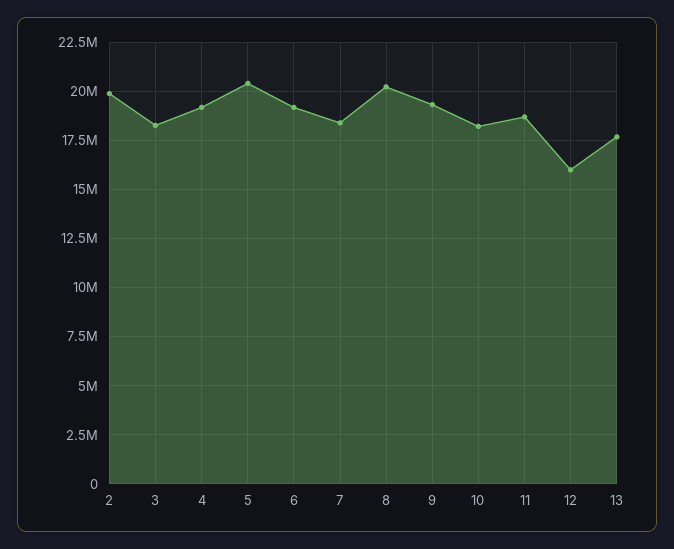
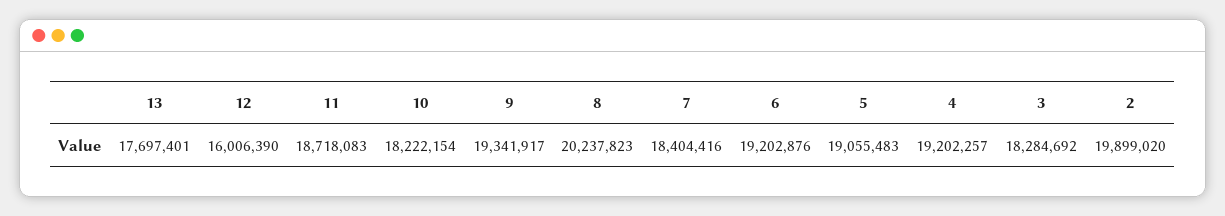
5: 20500000 -> 19055483

